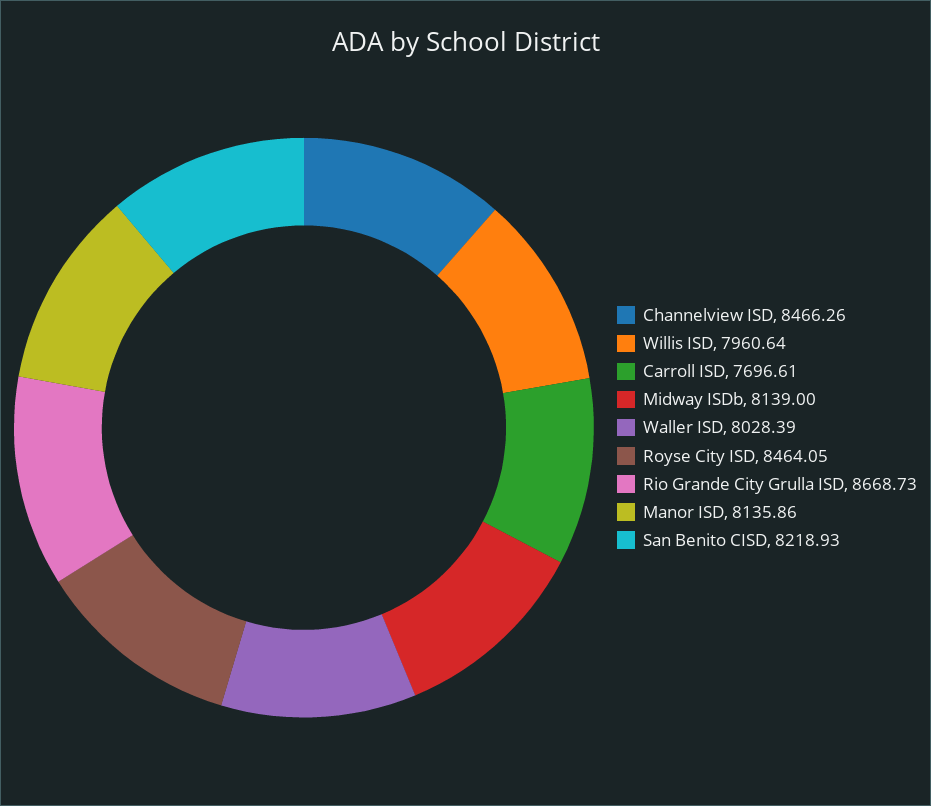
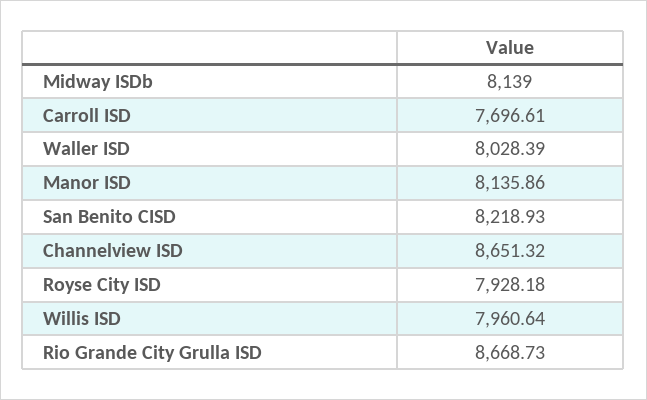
Channelview ISD: 8466.26 -> 8651.32
Royse City ISD: 8464.05 -> 7928.18

